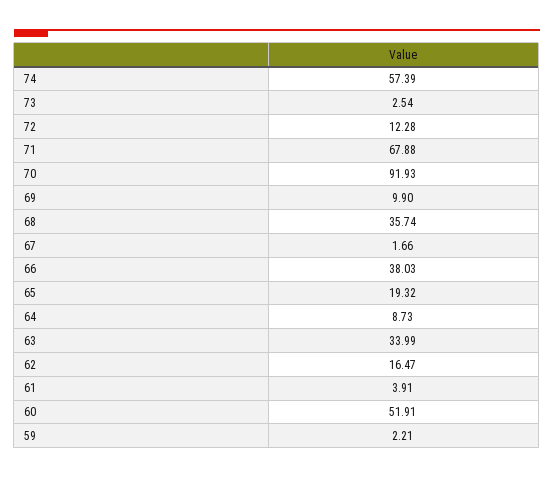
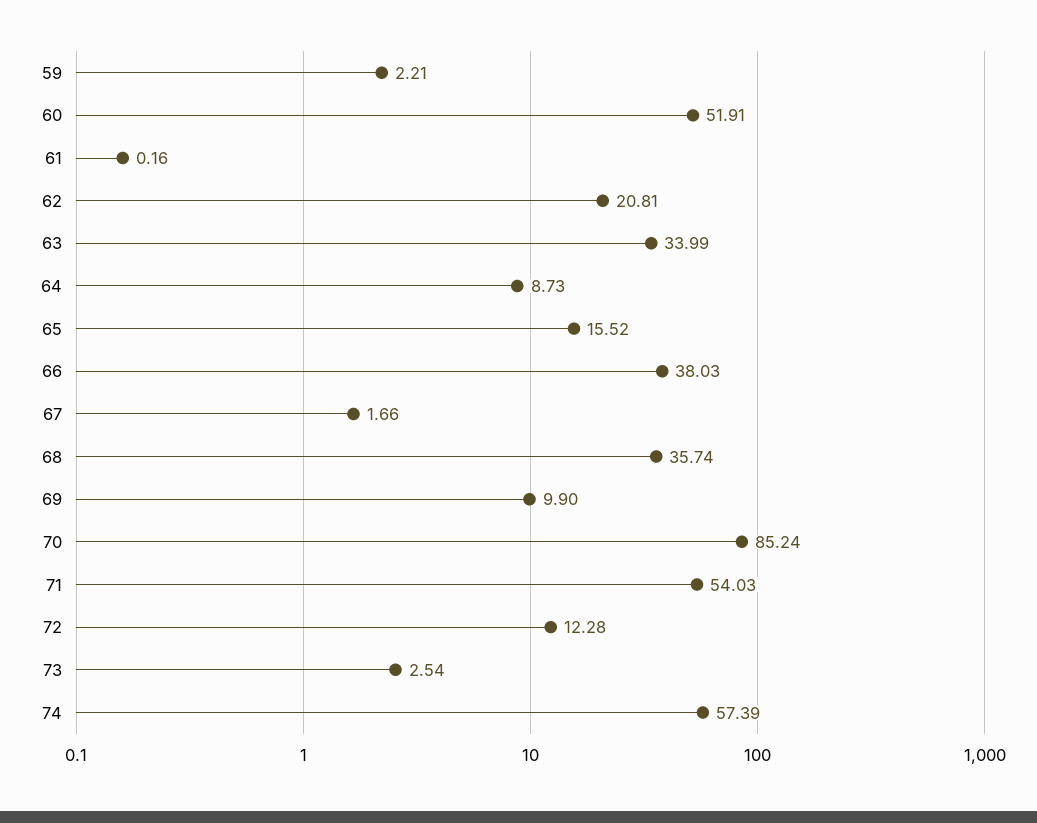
71: 67.88 -> 54.03
70: 91.93 -> 85.24
65: 19.32 -> 15.52
62: 16.47 -> 20.81
61: 3.91 -> 0.16

